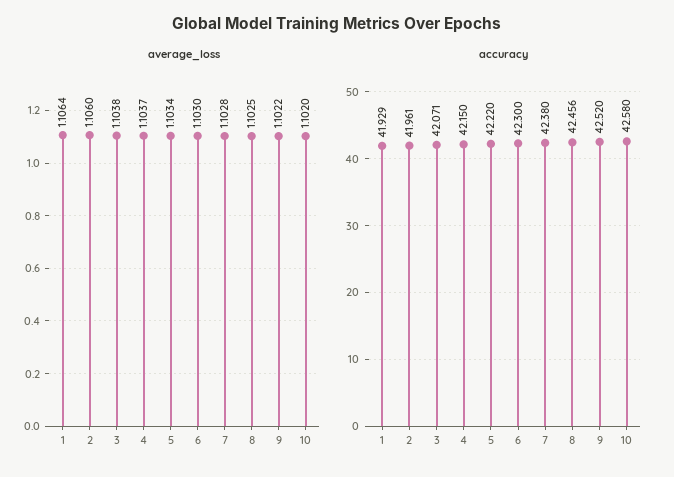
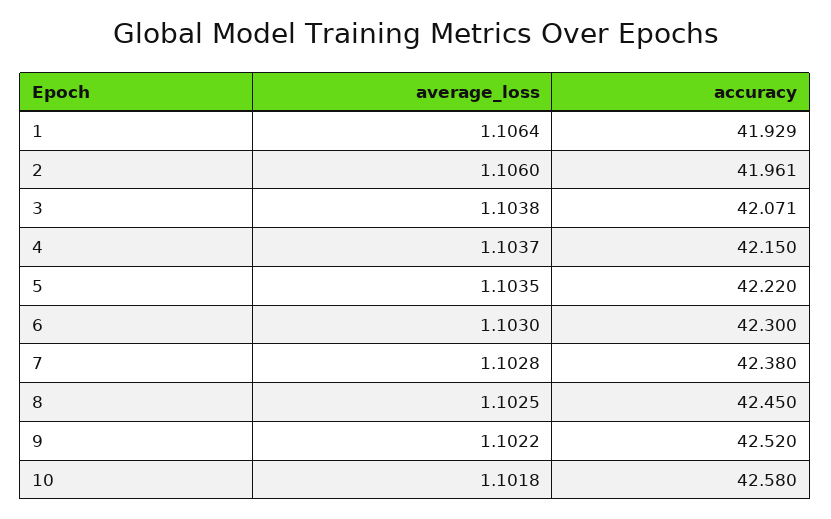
average_loss, 5: 1.1034 -> 1.1035
average_loss, 10: 1.102 -> 1.1018
accuracy, 8: 42.456 -> 42.45

